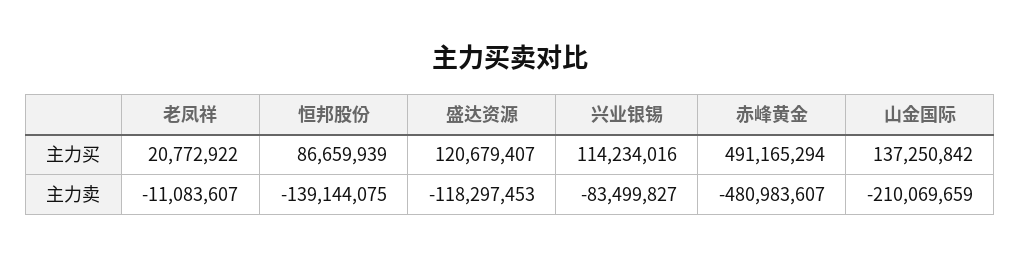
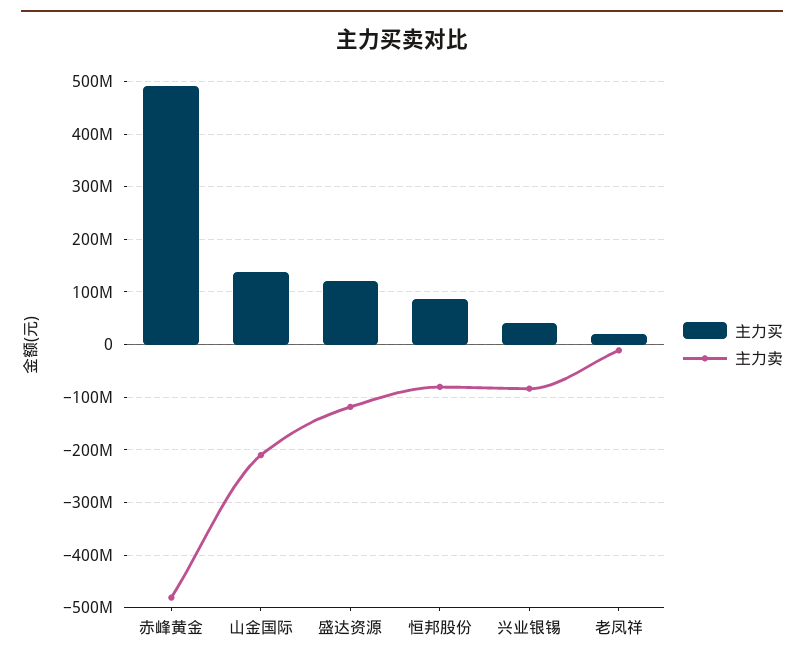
主力买, 兴业银锡: 114234016 -> 40000000
主力卖, 恒邦股份: -139144075 -> -80000000

